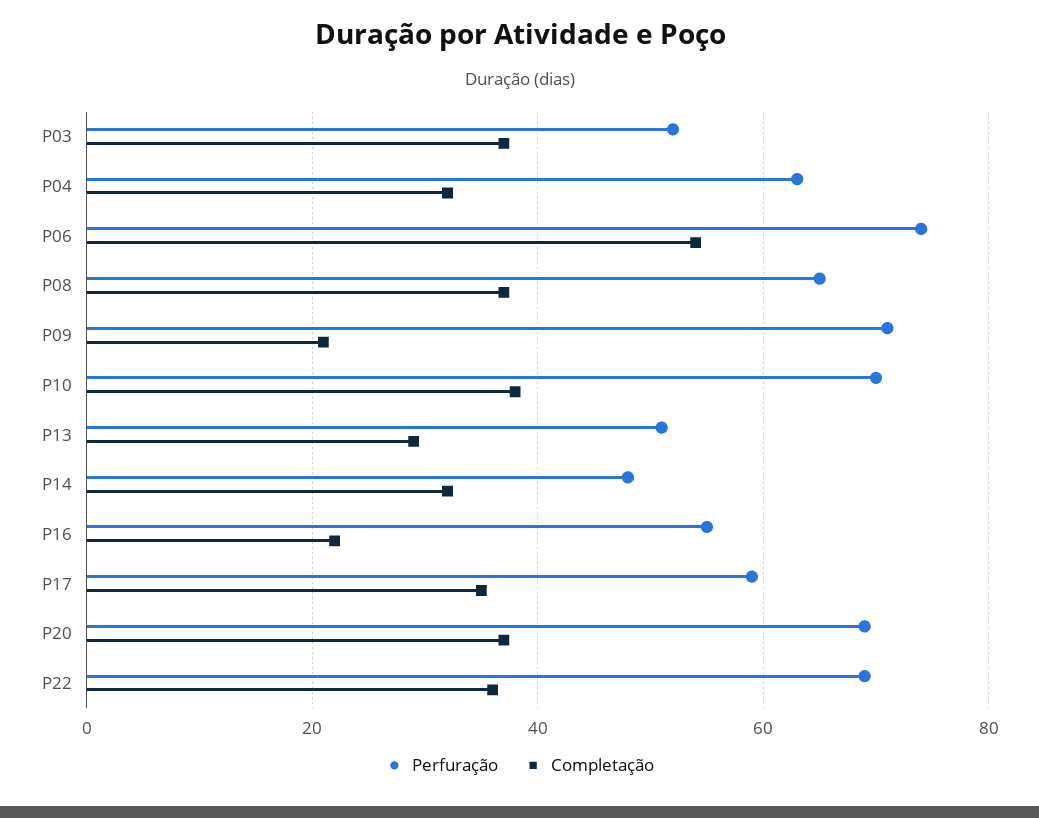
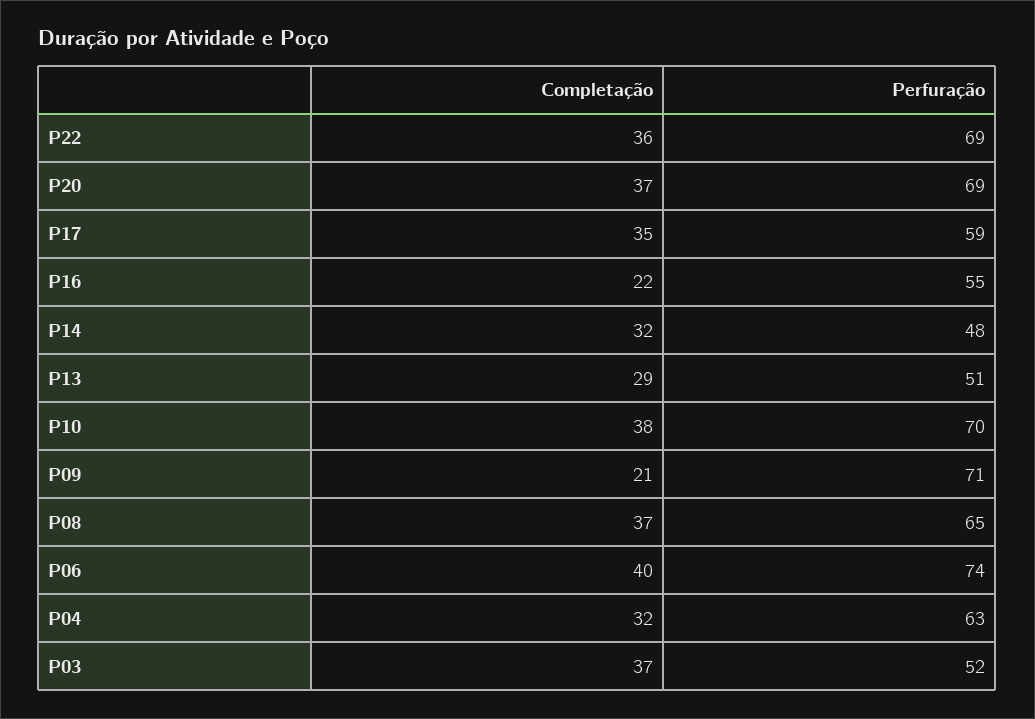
Completação, P06: 55 -> 40

